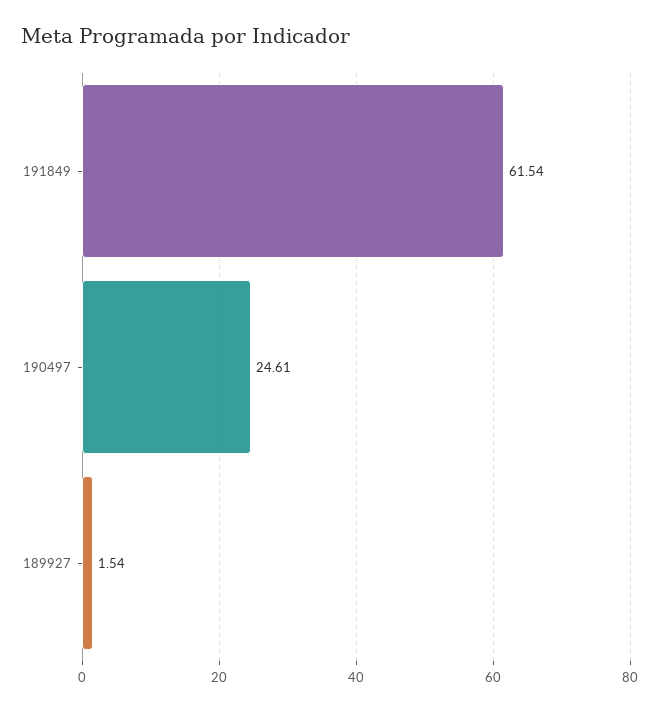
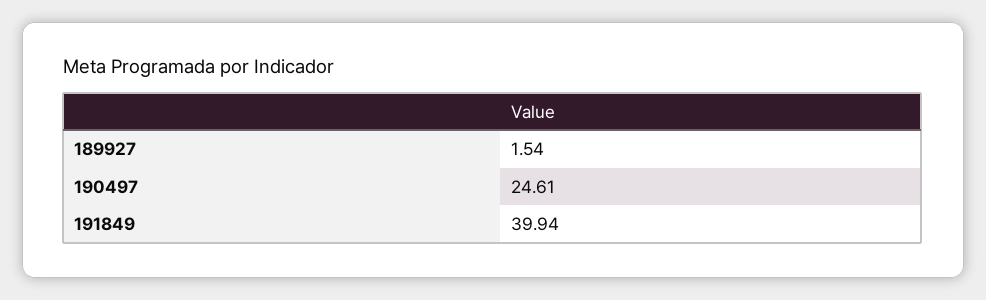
191849: 61.54 -> 39.94

